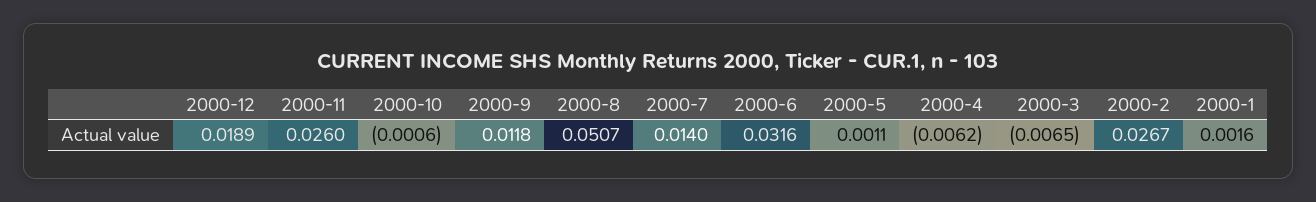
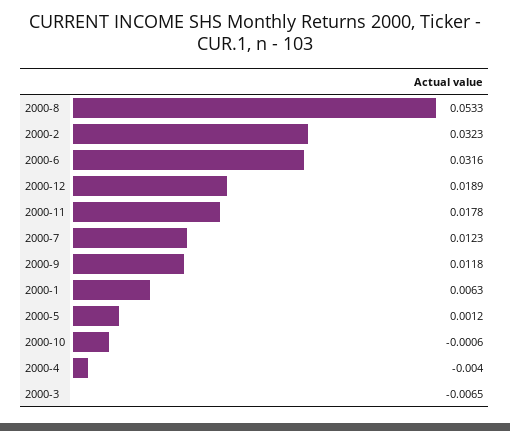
2000-11: 0.026 -> 0.0178
2000-8: 0.0507 -> 0.0533
2000-7: 0.014 -> 0.0123
2000-5: 0.0011 -> 0.0012
2000-4: -0.0062 -> -0.004
2000-2: 0.0267 -> 0.0323
2000-1: 0.0016 -> 0.0063

